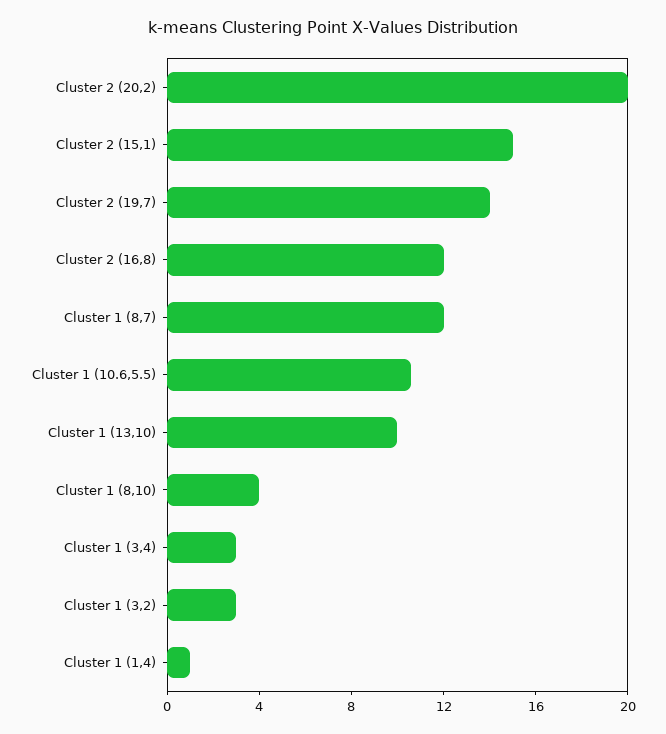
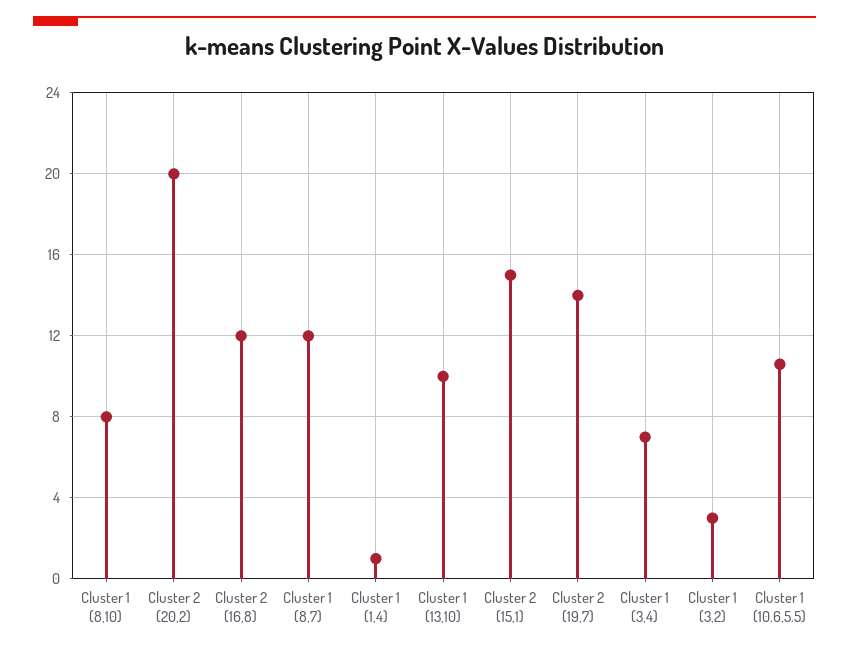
Cluster 1 (8,10): 4 -> 8
Cluster 1 (3,4): 3 -> 7

